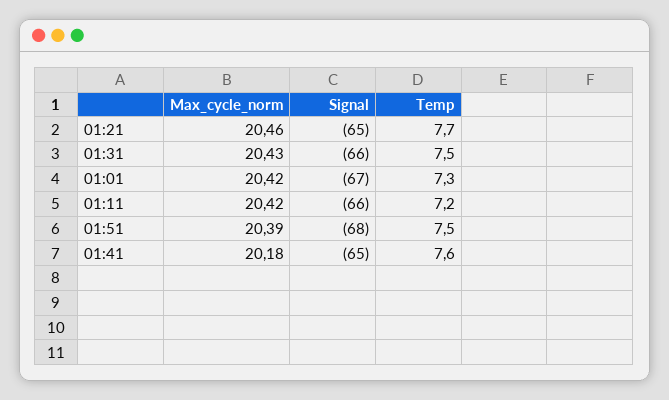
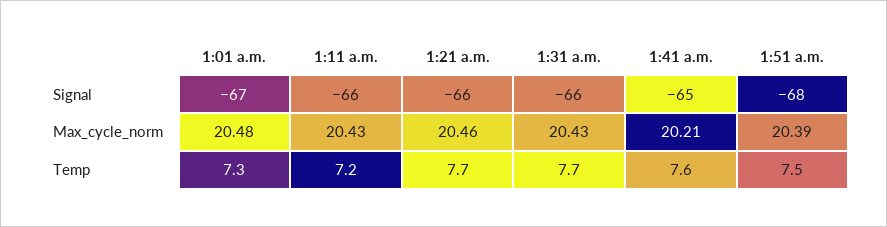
Signal, 01:21: -65 -> -66
Temp, 01:31: 7.5 -> 7.7
Max_cycle_norm, 01:01: 20.42 -> 20.48
Max_cycle_norm, 01:11: 20.42 -> 20.43
Max_cycle_norm, 01:41: 20.18 -> 20.21

